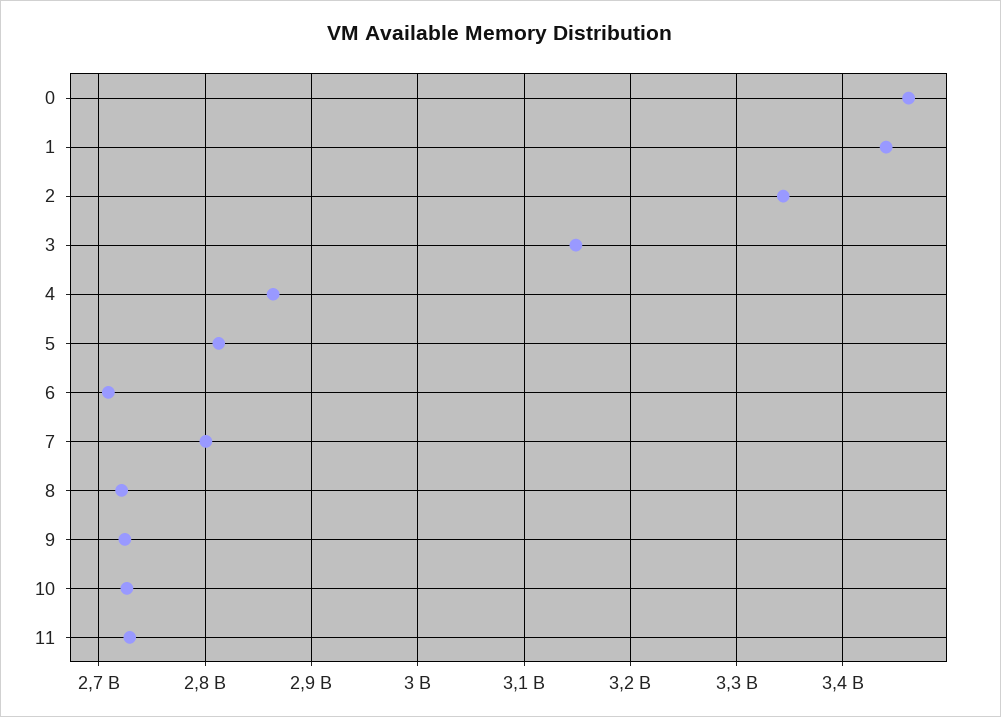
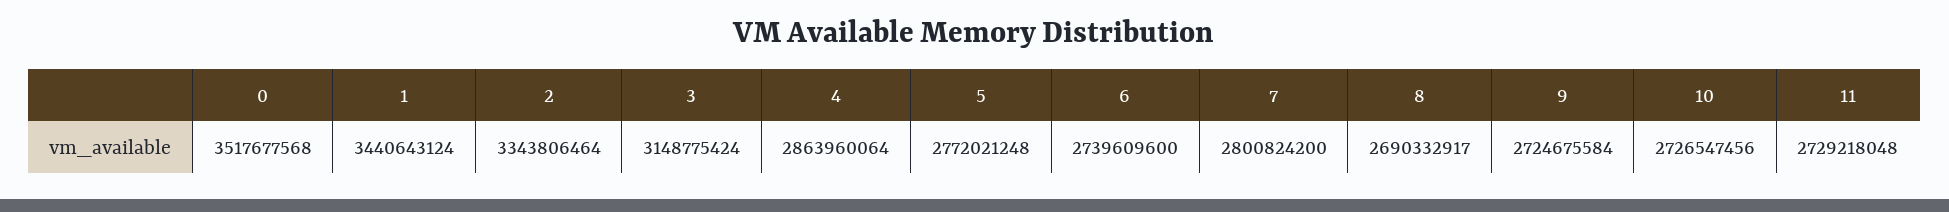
0: 3460000000 -> 3517677568
5: 2810000000 -> 2772021248
6: 2710000000 -> 2739609600
8: 2720000000 -> 2690332917

